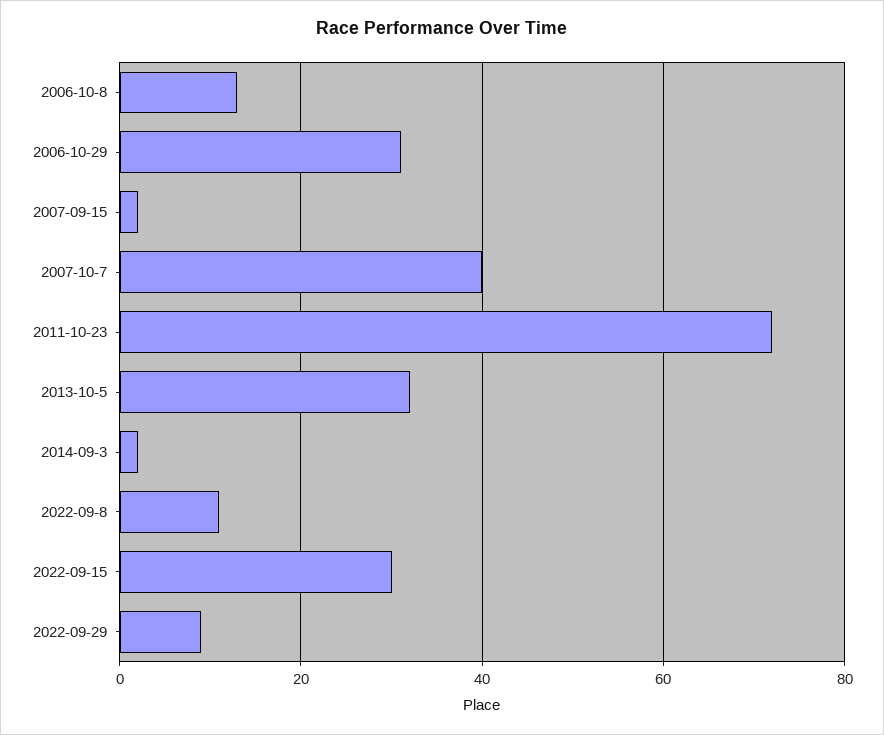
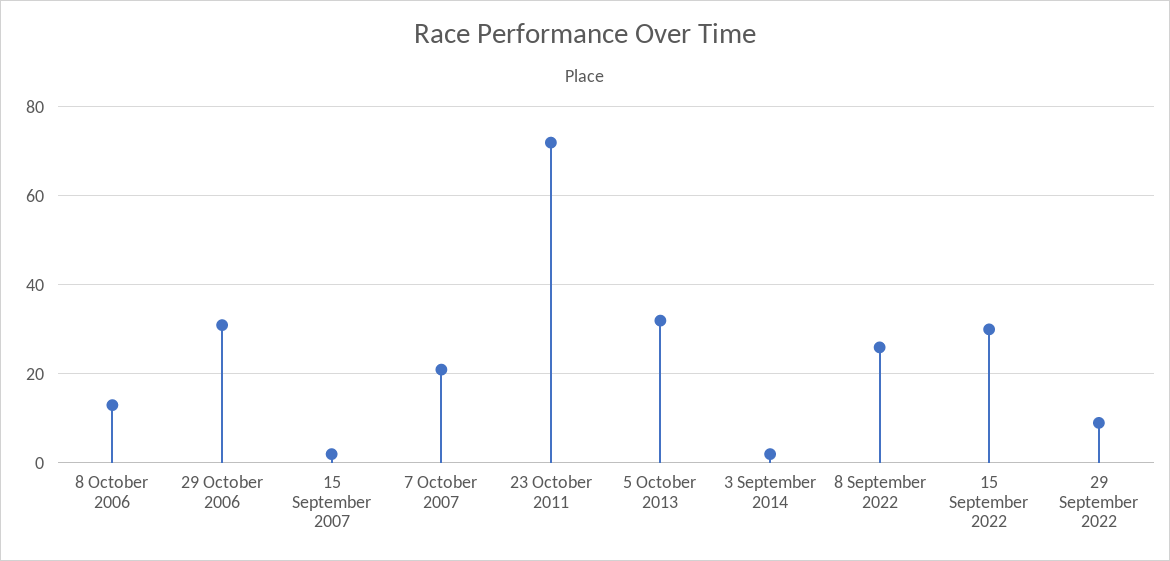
2007-10-7: 40 -> 20
2022-09-8: 10 -> 25

